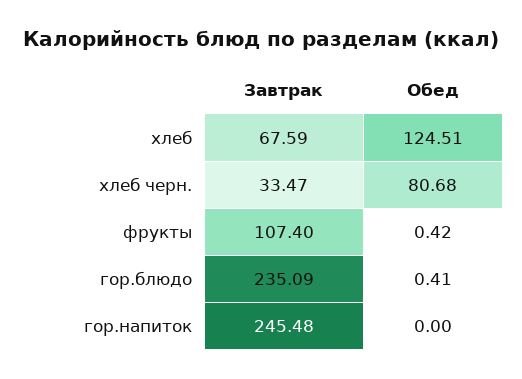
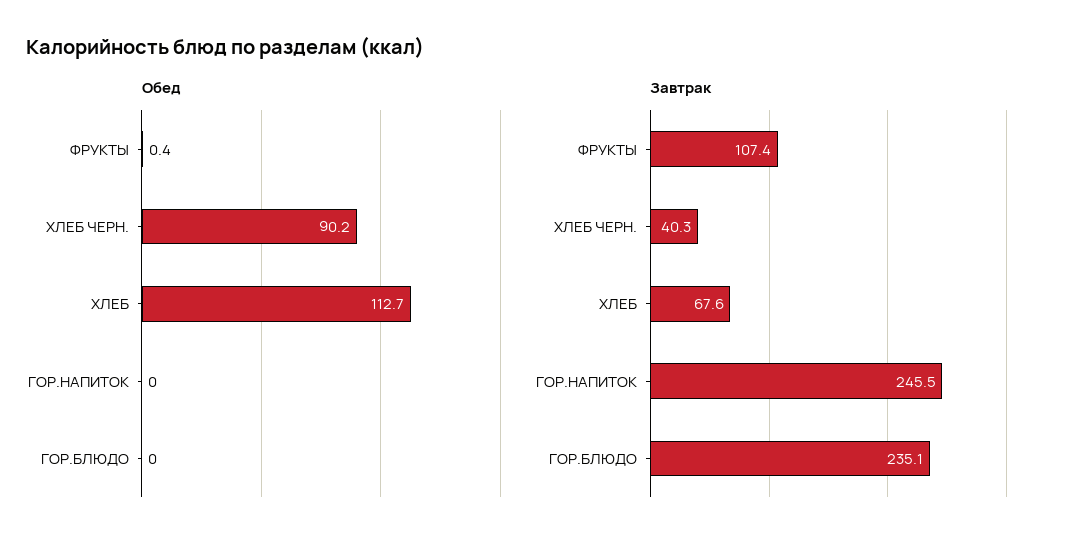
Обед, хлеб: 124.51 -> 112.7
Завтрак, хлеб черн.: 33.47 -> 40.3
Обед, хлеб черн.: 80.68 -> 90.2
Обед, гор.блюдо: 0.41 -> 0

